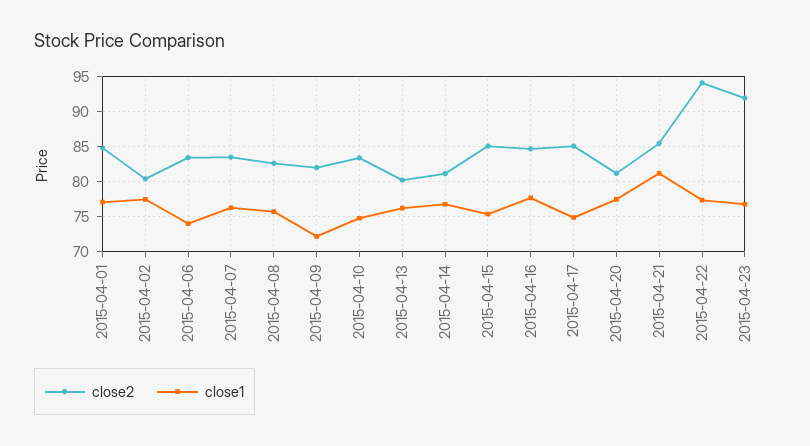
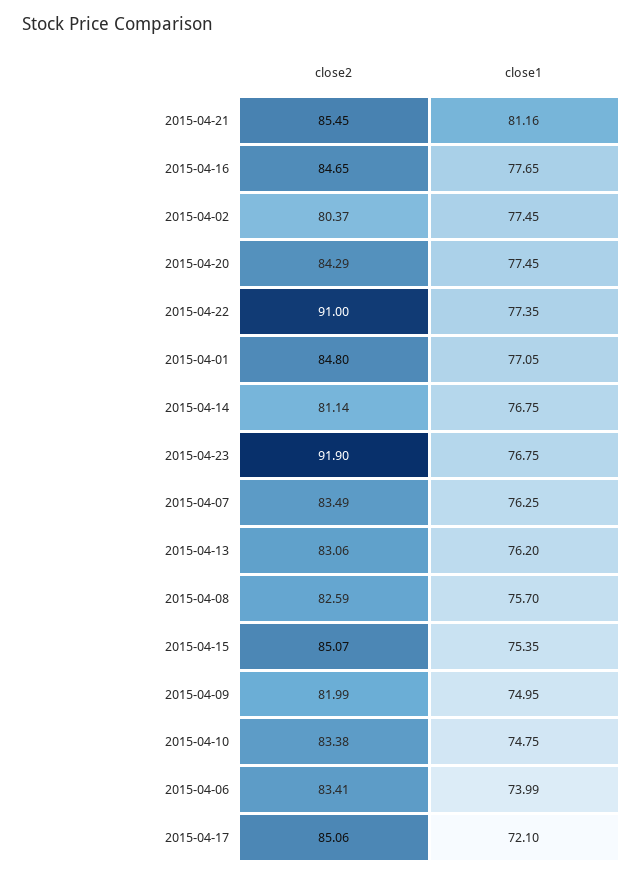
close1, 2015-04-09: 72 -> 74.95
close2, 2015-04-13: 80 -> 83.06
close1, 2015-04-17: 75 -> 72.1
close2, 2015-04-20: 81 -> 84.29
close2, 2015-04-22: 94 -> 91

